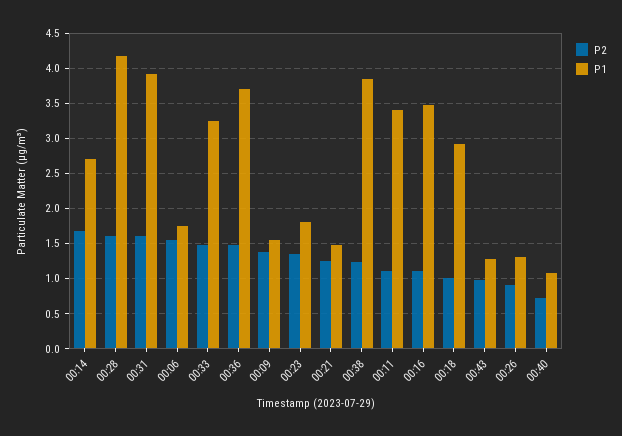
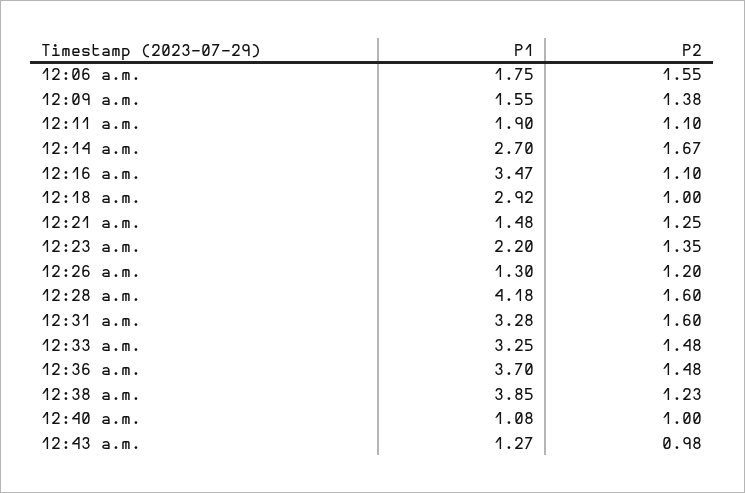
P1, 00:31: 3.9 -> 3.28
P1, 00:23: 1.8 -> 2.2
P1, 00:11: 3.4 -> 1.9
P2, 00:26: 0.9 -> 1.2
P2, 00:40: 0.7 -> 1

